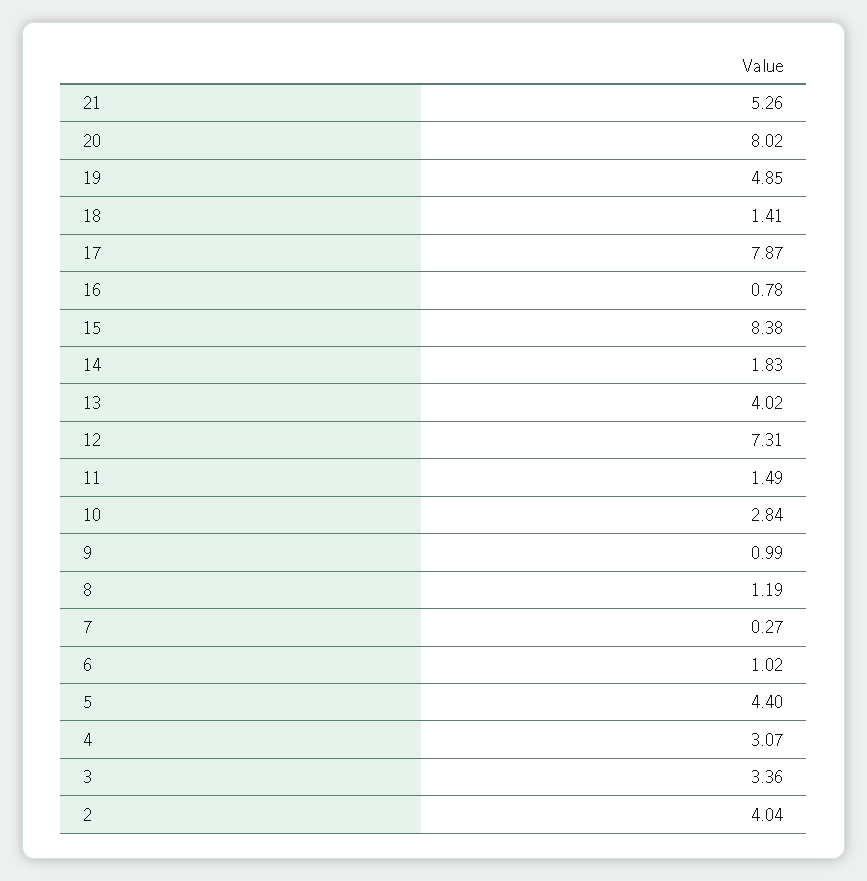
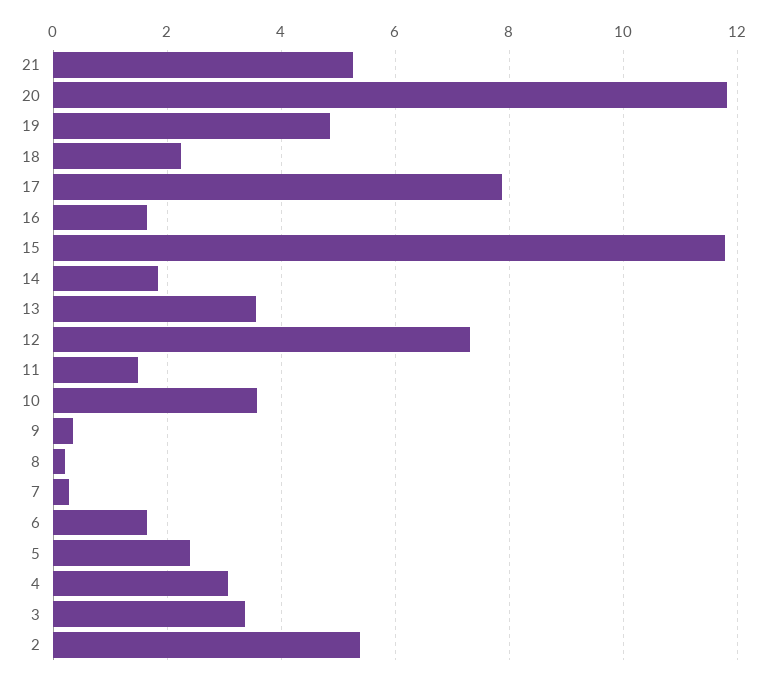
20: 8.02 -> 11.8
18: 1.41 -> 2.2
16: 0.78 -> 1.6
15: 8.38 -> 11.8
13: 4.02 -> 3.6
10: 2.84 -> 3.6
9: 0.99 -> 0.4
8: 1.19 -> 0.2
6: 1.02 -> 1.6
5: 4.4 -> 2.4
2: 4.04 -> 5.4

